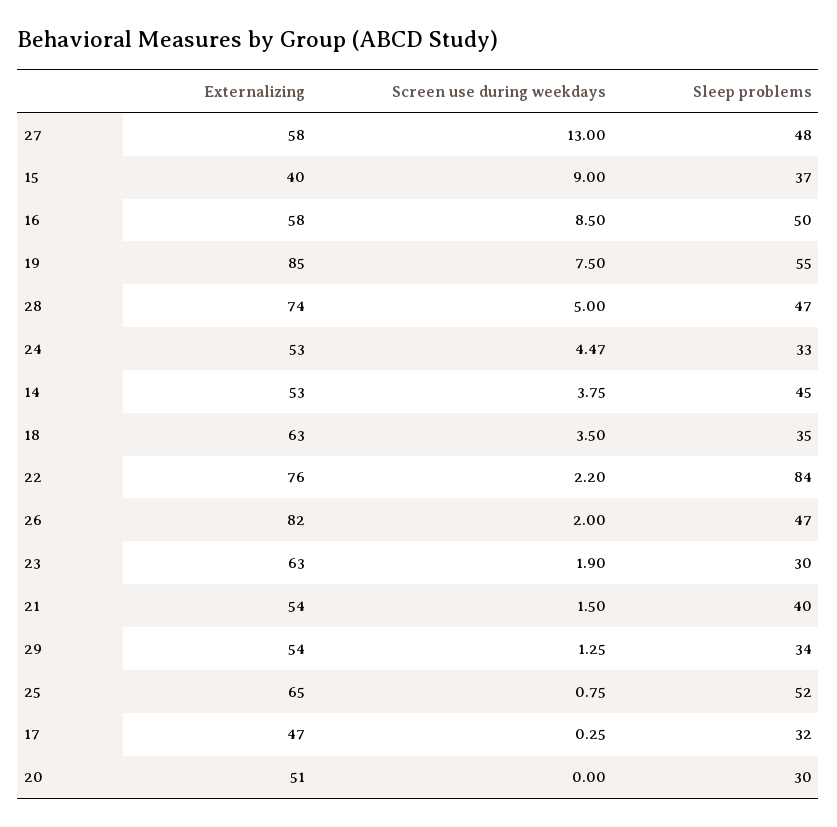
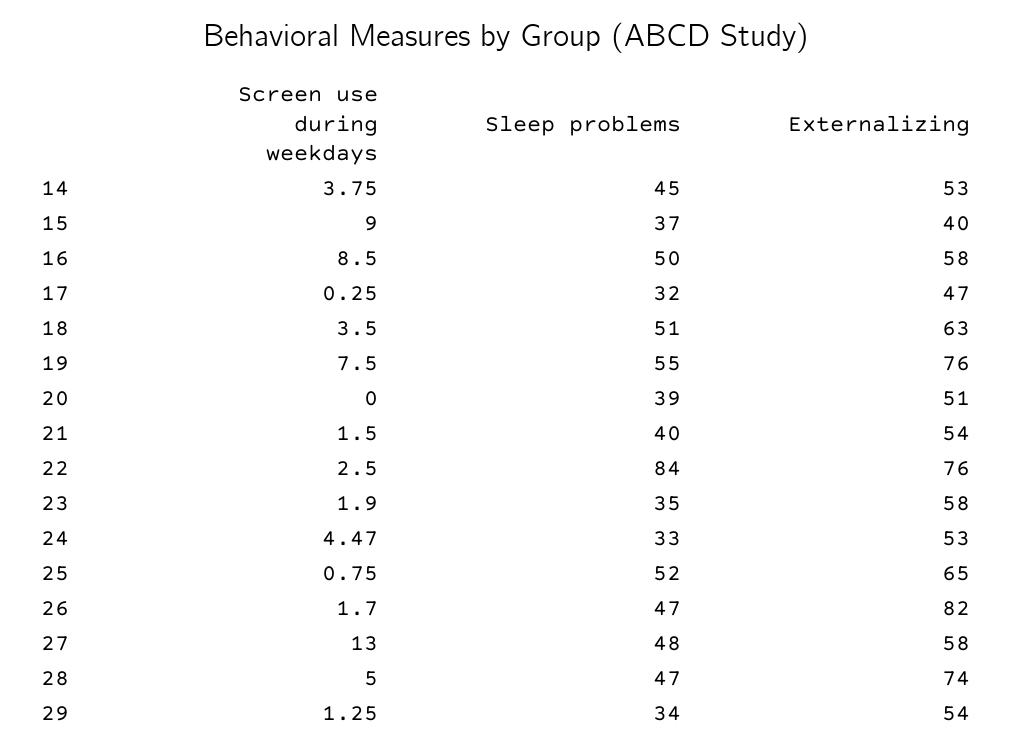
Externalizing, 19: 85 -> 76
Sleep problems, 18: 35 -> 51
Screen use during weekdays, 22: 2.2 -> 2.5
Screen use during weekdays, 26: 2 -> 1.7
Externalizing, 23: 63 -> 58
Sleep problems, 23: 30 -> 35
Sleep problems, 20: 30 -> 39

